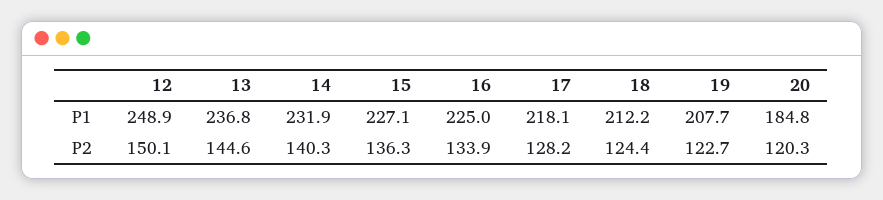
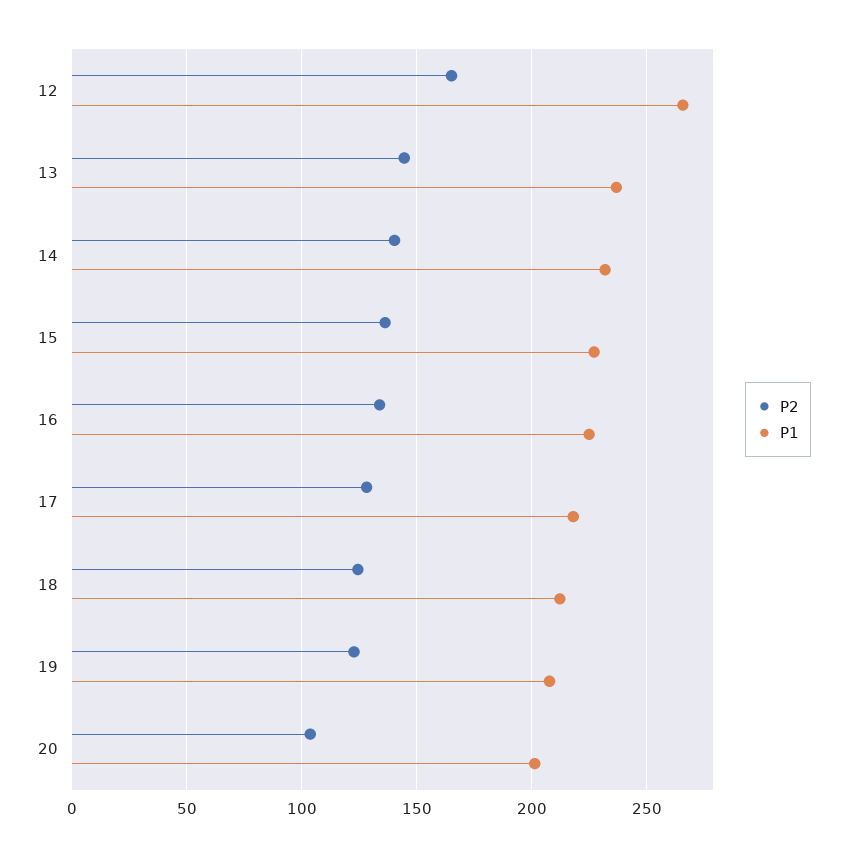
P1, 12: 248.9 -> 265
P1, 20: 184.8 -> 200
P2, 12: 150.1 -> 165
P2, 20: 120.3 -> 105

